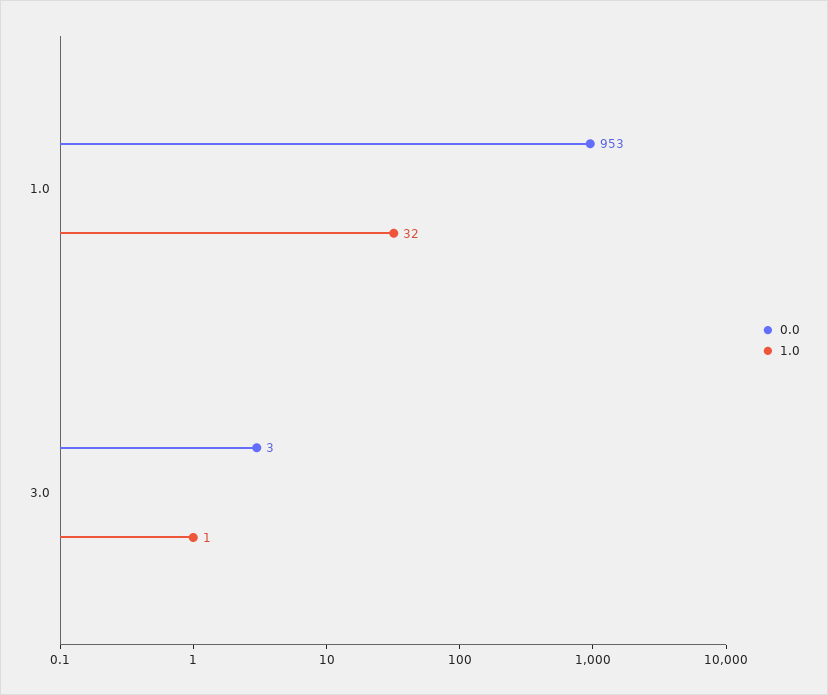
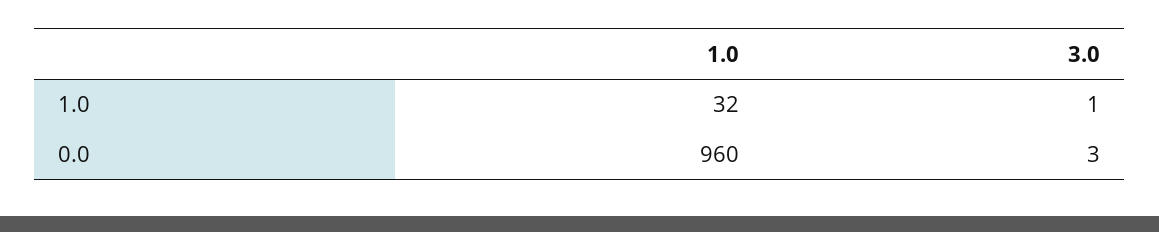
0.0, 1.0: 953 -> 960

